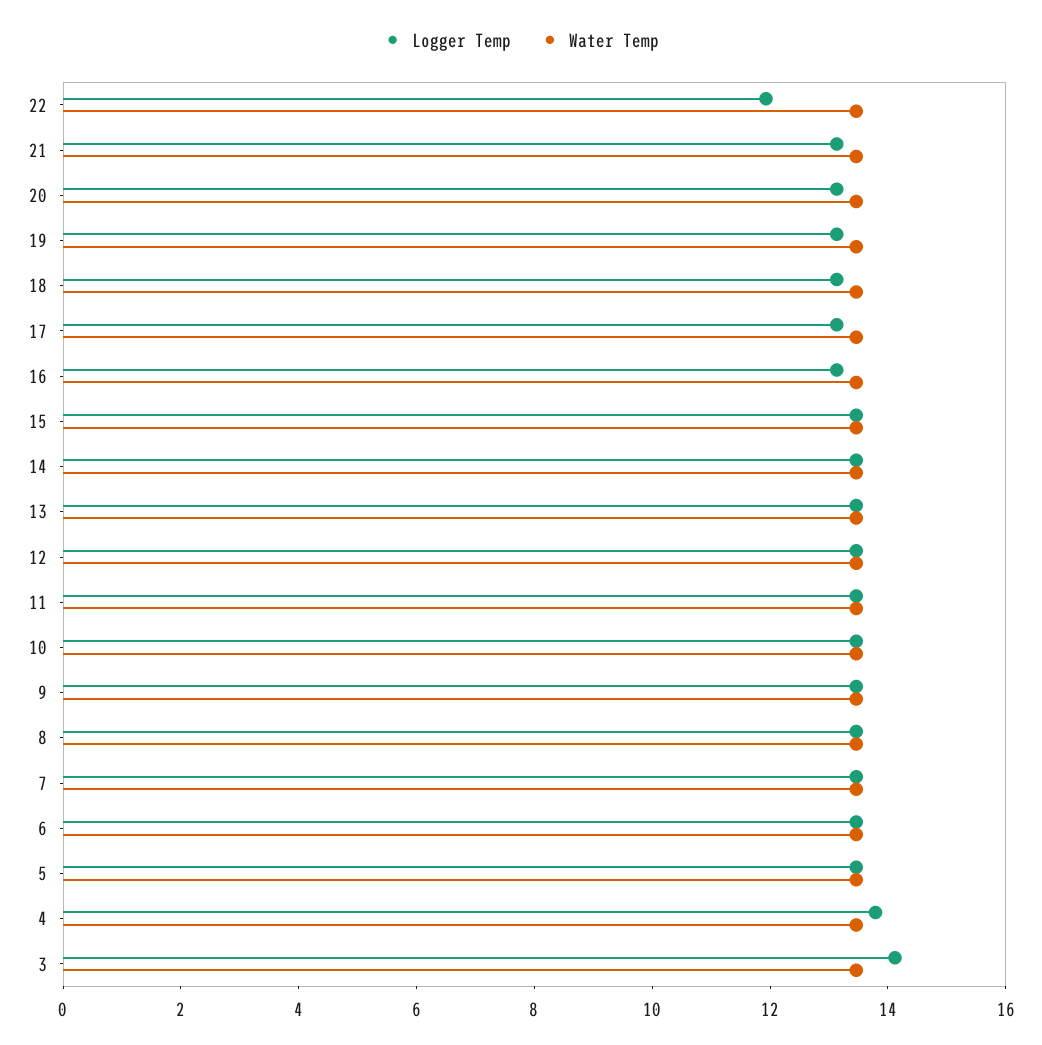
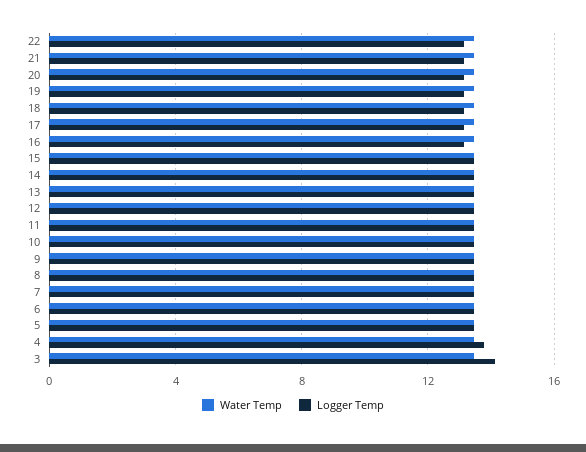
Logger Temp, 22: 12 -> 13

